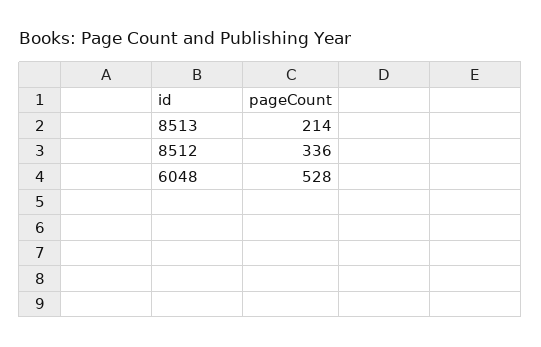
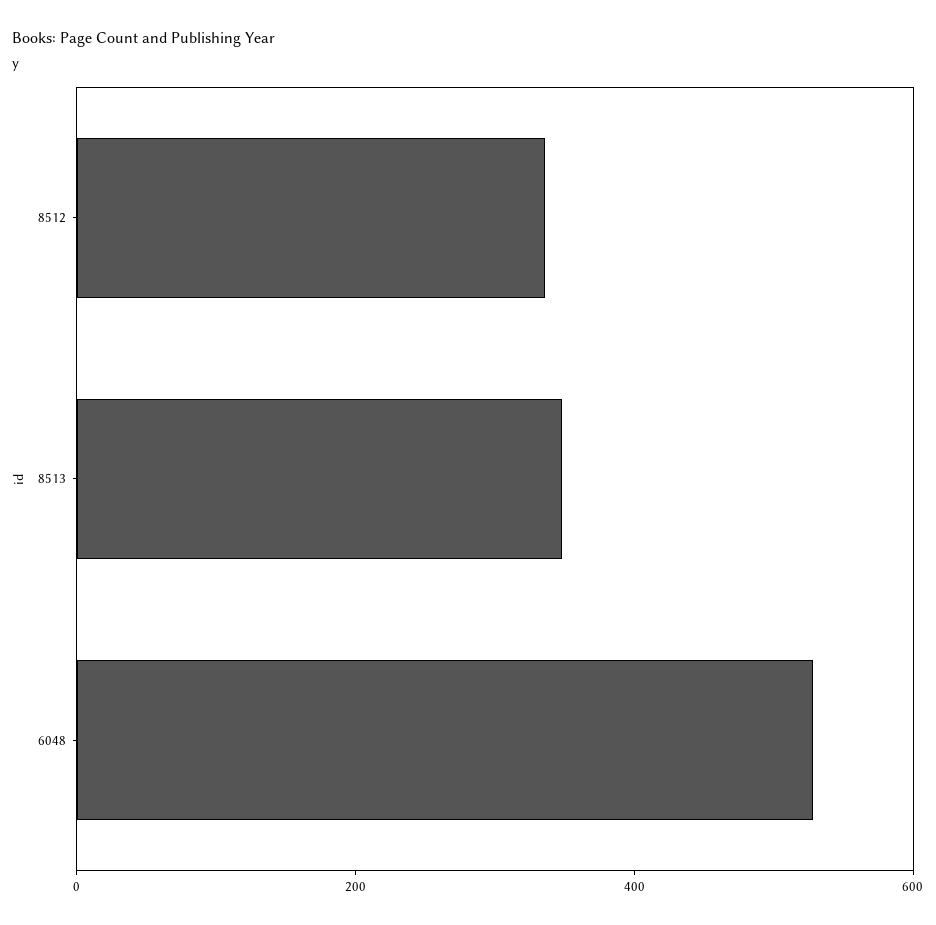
8513: 214 -> 350

